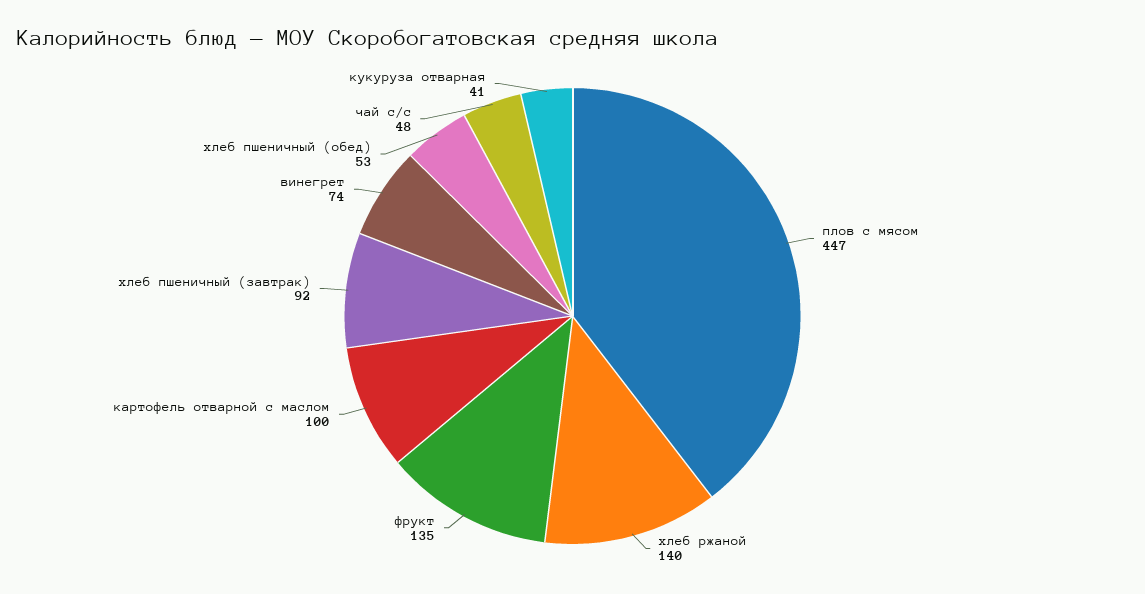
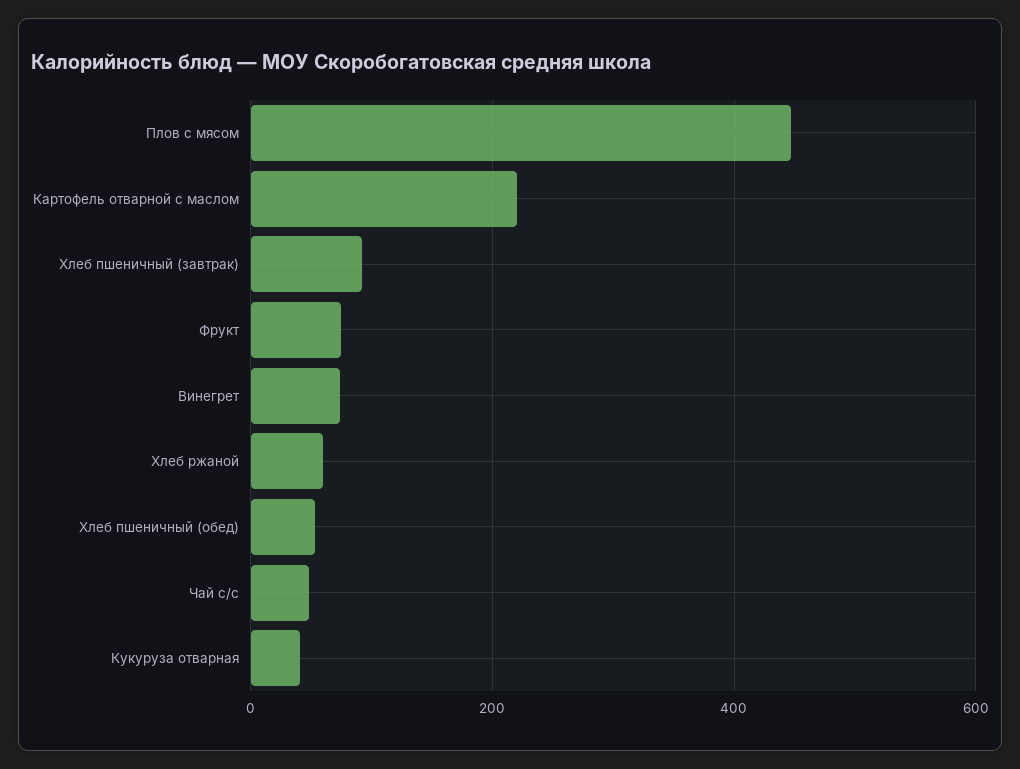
хлеб ржаной: 140 -> 60
фрукт: 135 -> 80
картофель отварной с маслом: 100 -> 220

